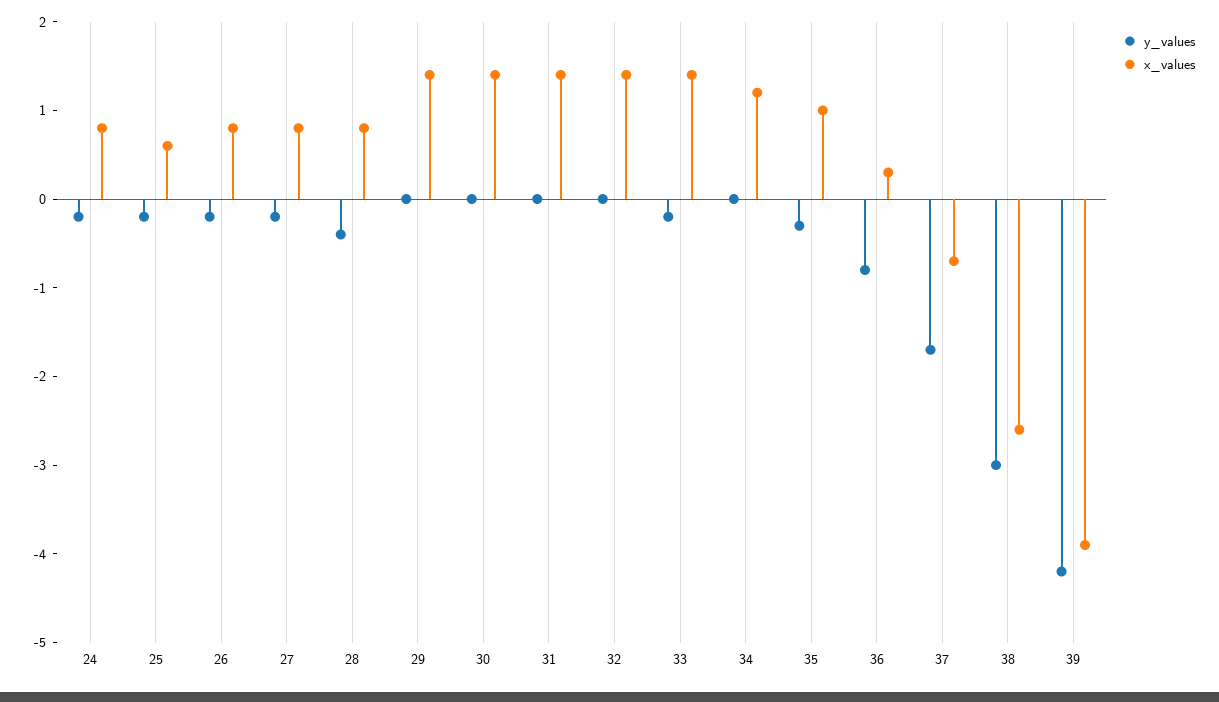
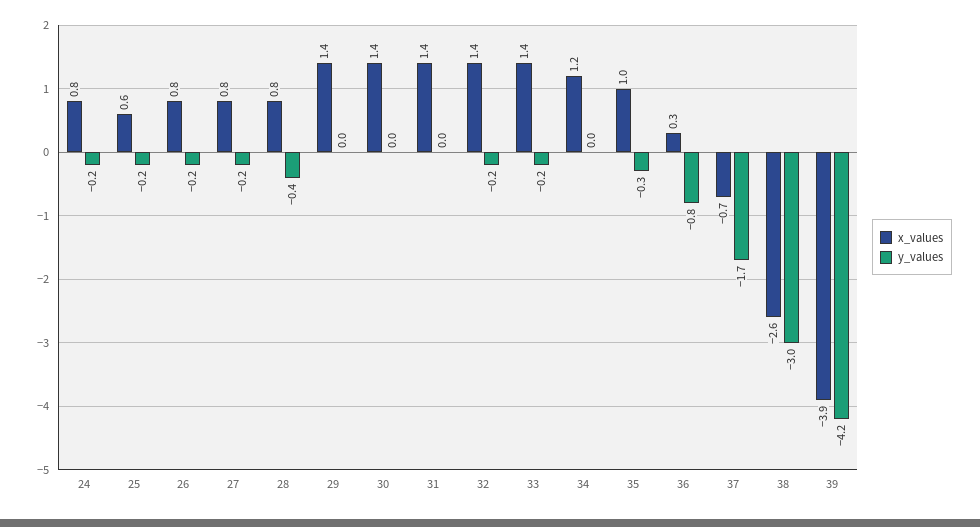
y_values, 32: 0 -> -0.2

